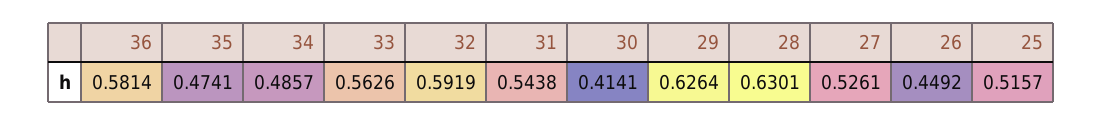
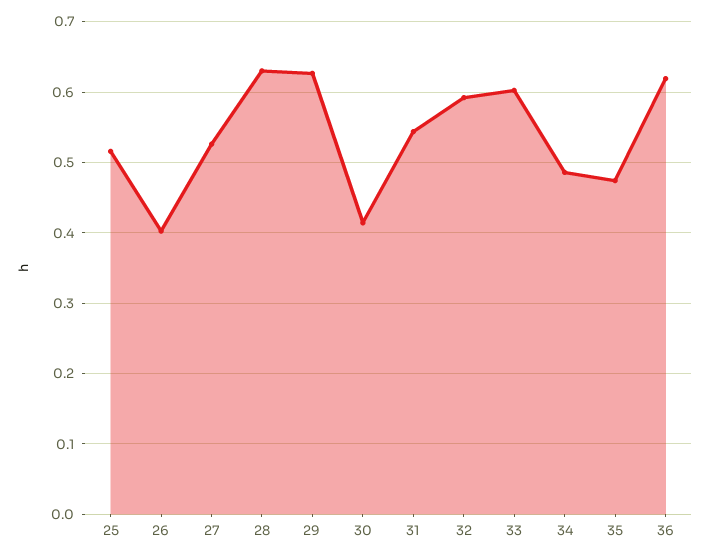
36: 0.5814 -> 0.62
33: 0.5626 -> 0.6
26: 0.4492 -> 0.4

